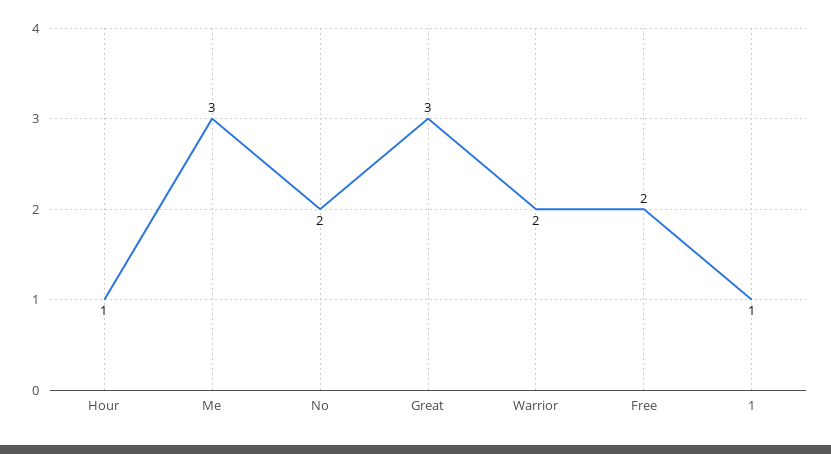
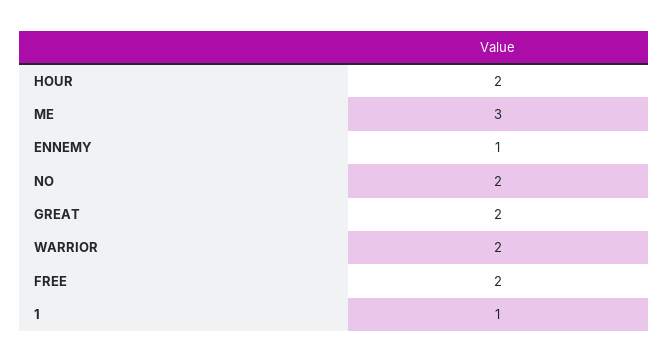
Hour: 1 -> 2
Great: 3 -> 2
ENNEMY: none -> 1

